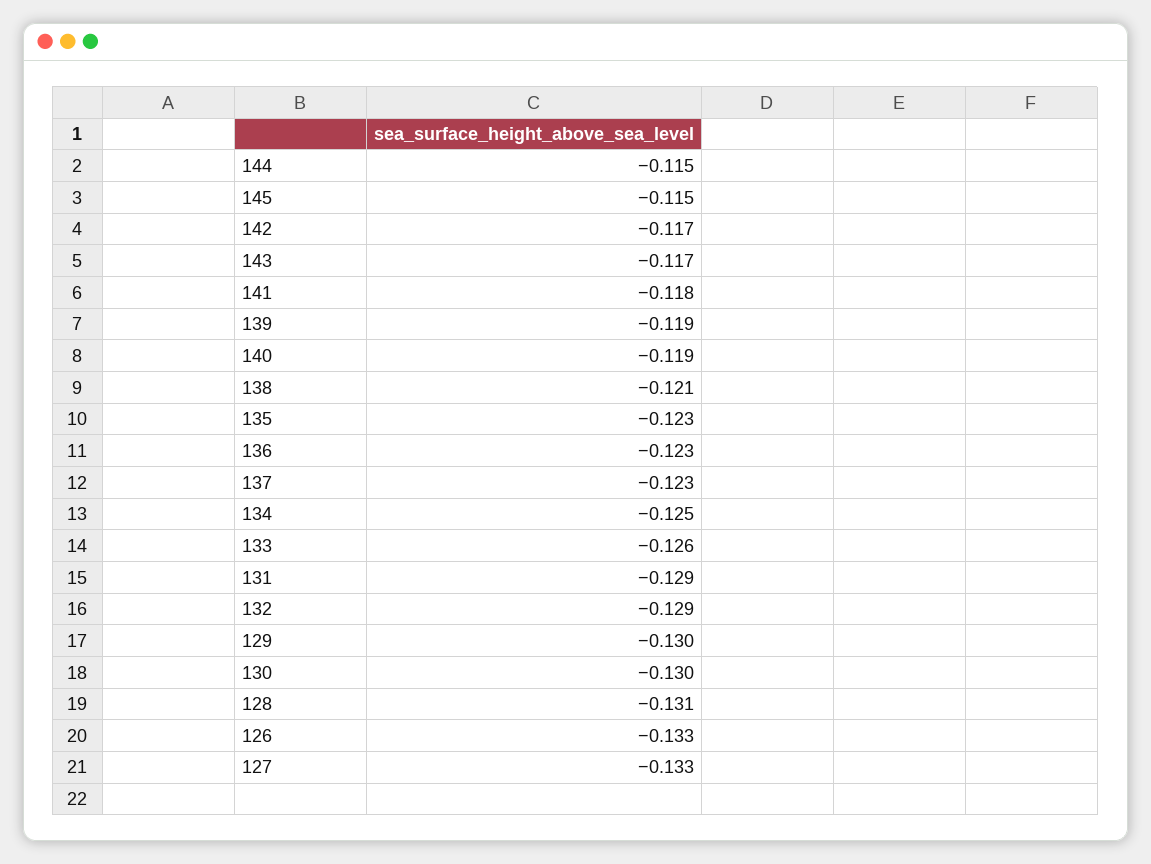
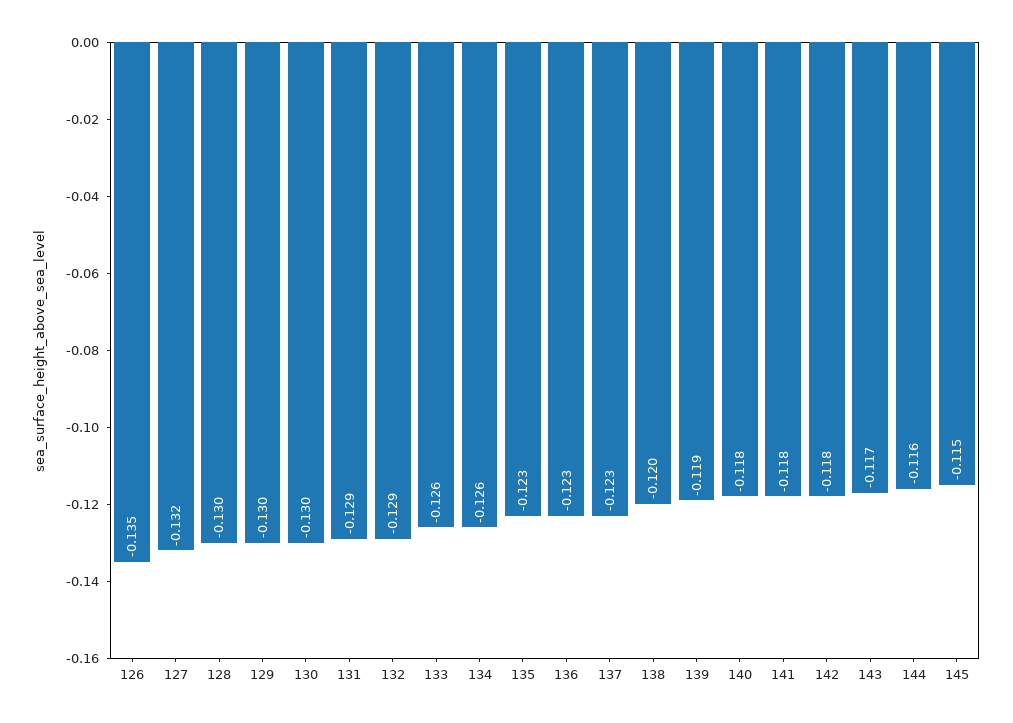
144: -0.115 -> -0.116
142: -0.117 -> -0.118
140: -0.119 -> -0.118
138: -0.121 -> -0.12
134: -0.125 -> -0.126
128: -0.131 -> -0.13
126: -0.133 -> -0.135
127: -0.133 -> -0.132

